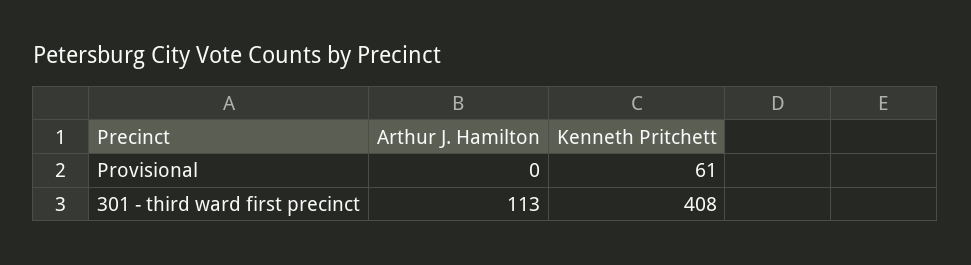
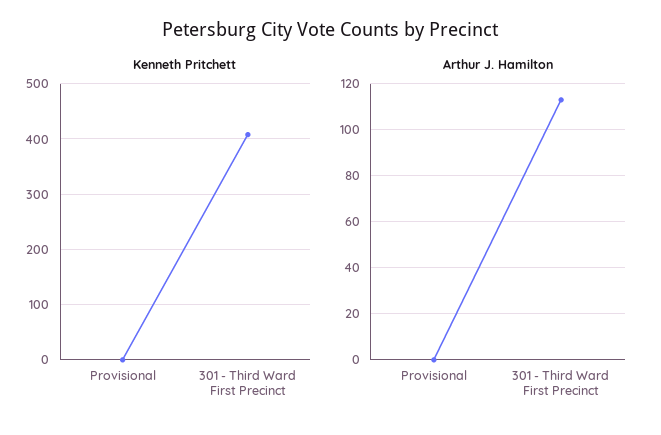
Kenneth Pritchett, Provisional: 61 -> 0

